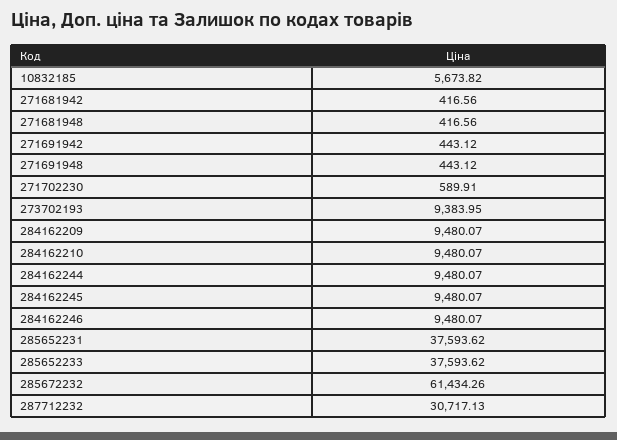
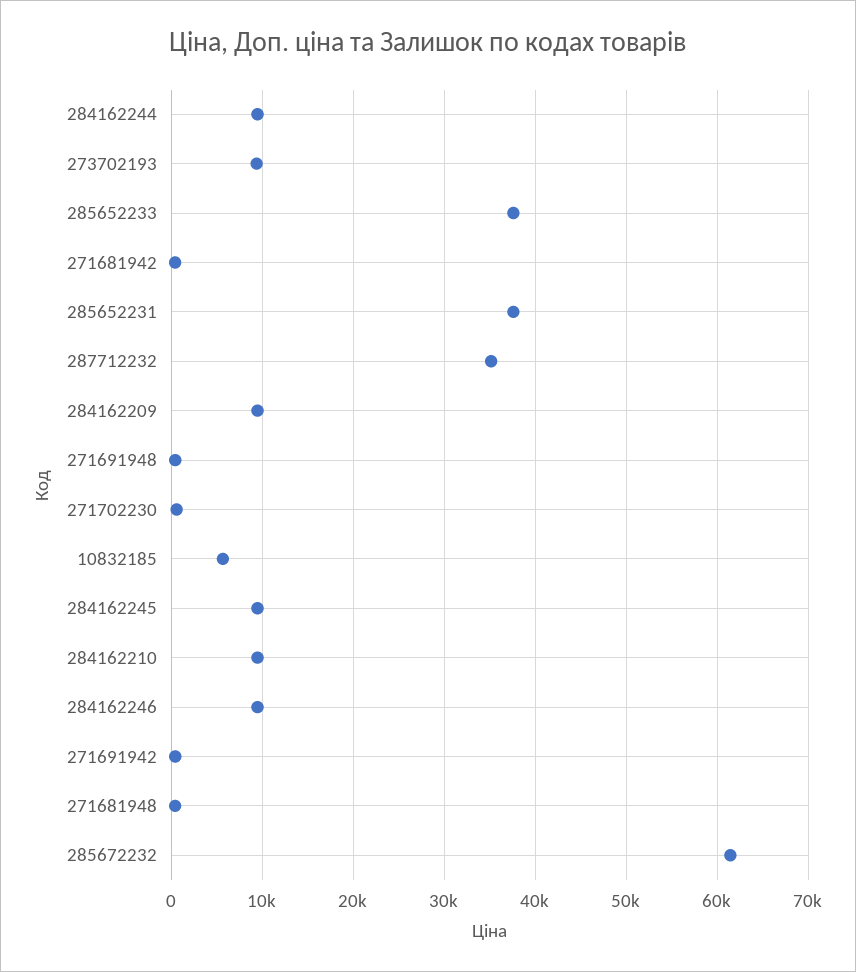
287712232: 30717.13 -> 35000

